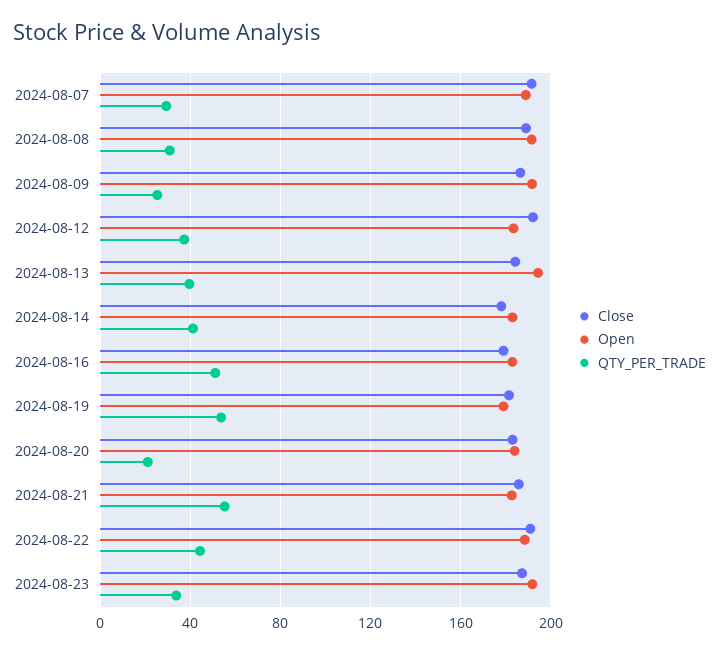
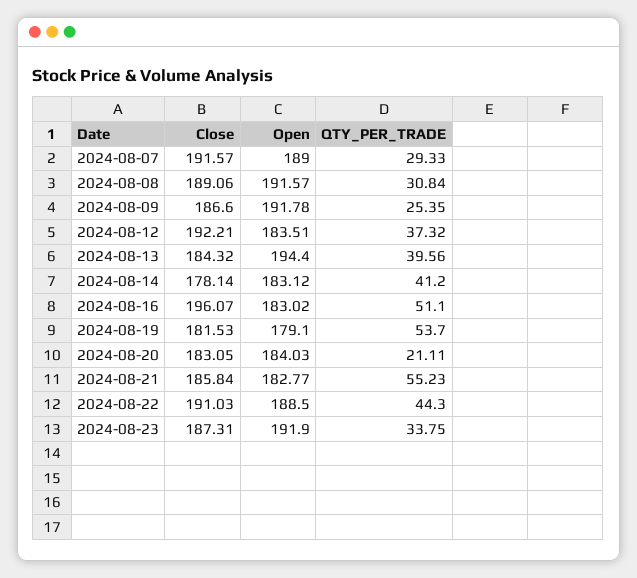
Close, 2024-08-16: 180 -> 196.07

